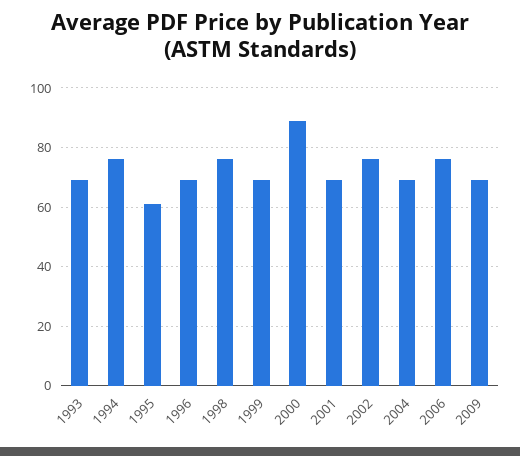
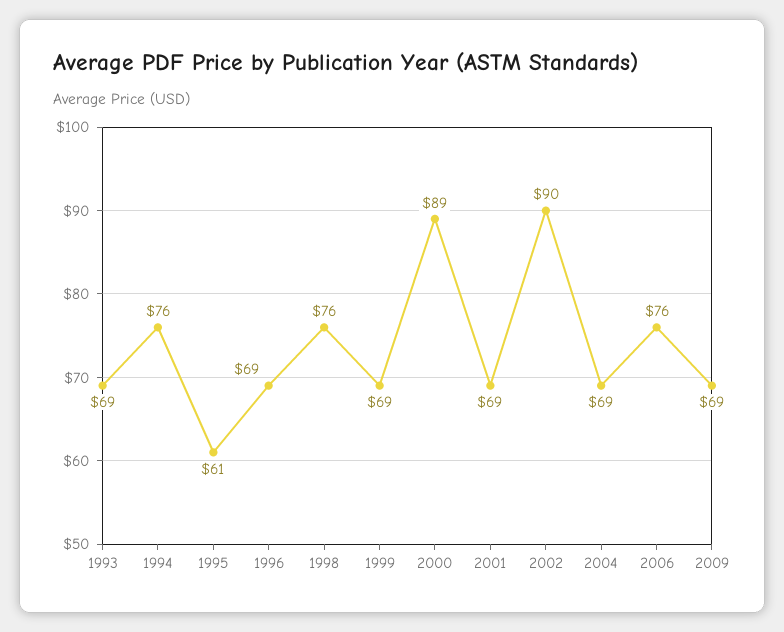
2002: 75 -> 90

